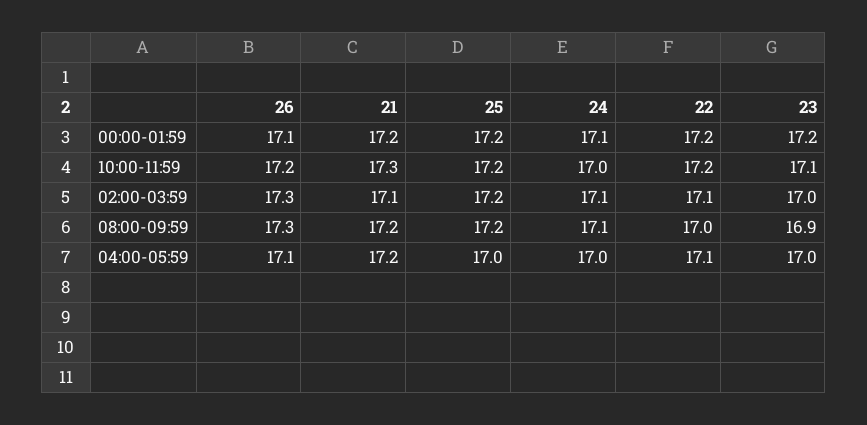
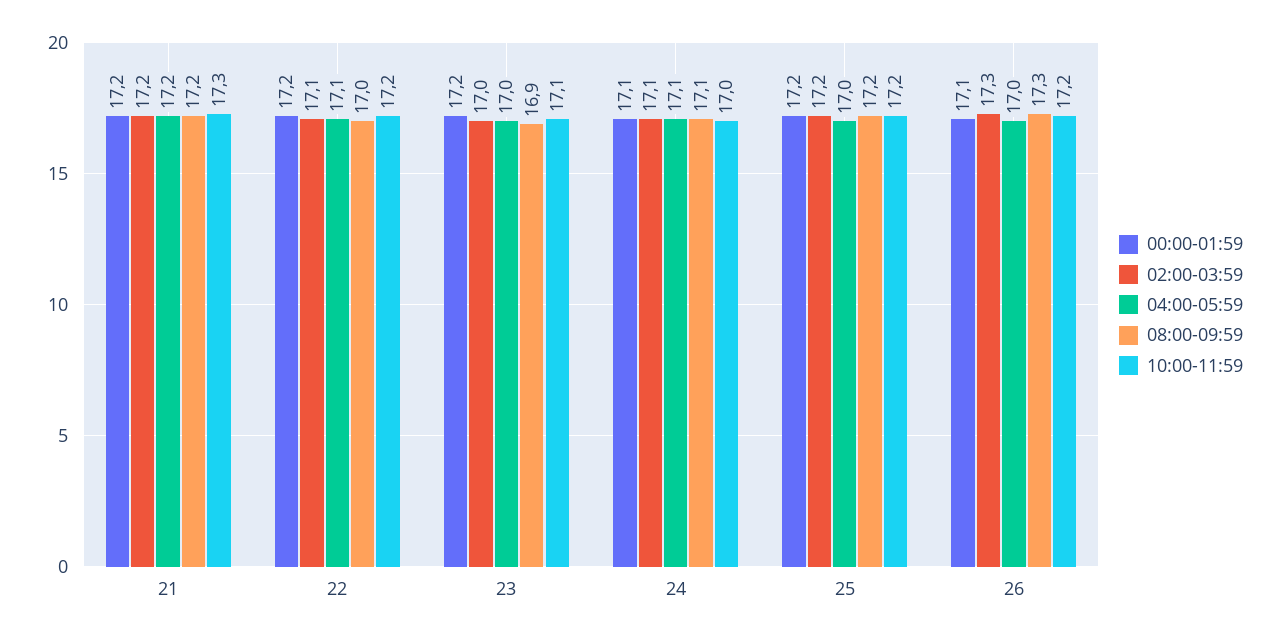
02:00-03:59, 21: 17.1 -> 17.2
04:00-05:59, 26: 17.1 -> 17
04:00-05:59, 24: 17 -> 17.1

